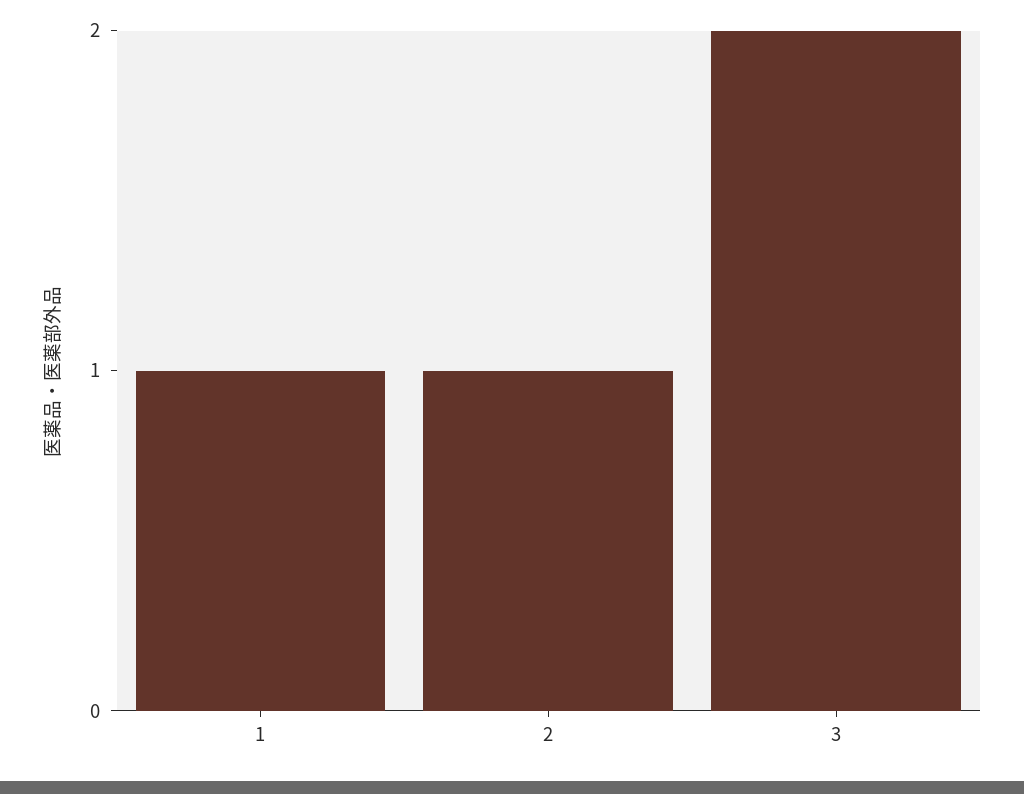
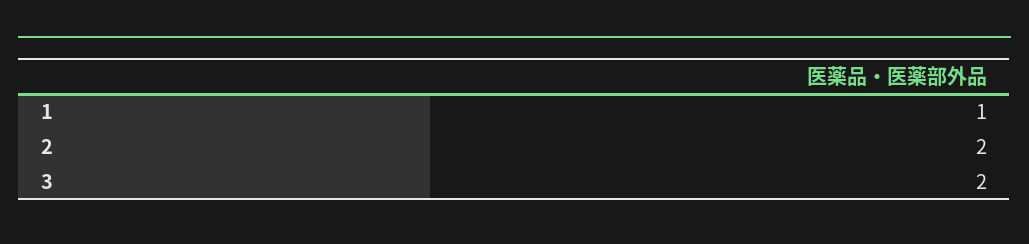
2: 1 -> 2

